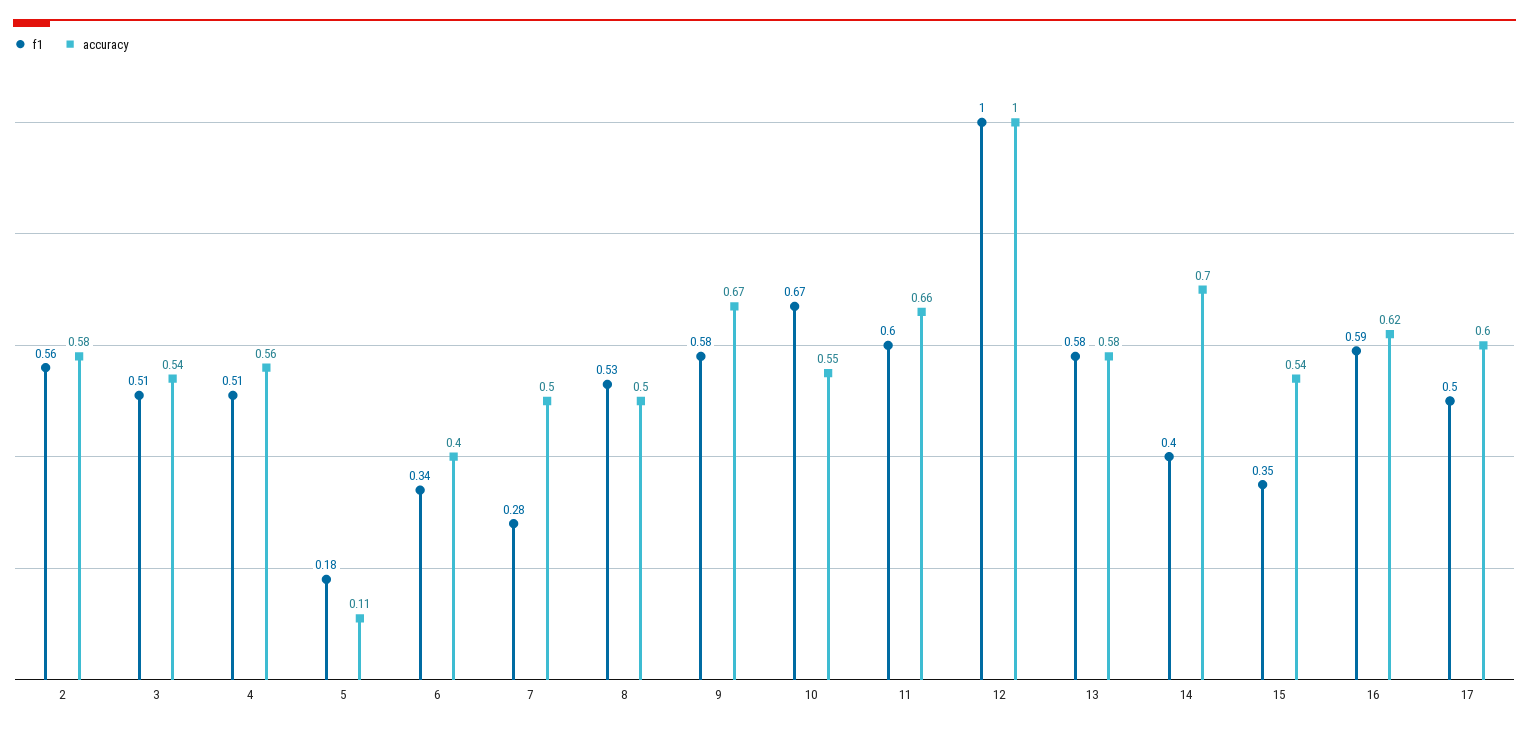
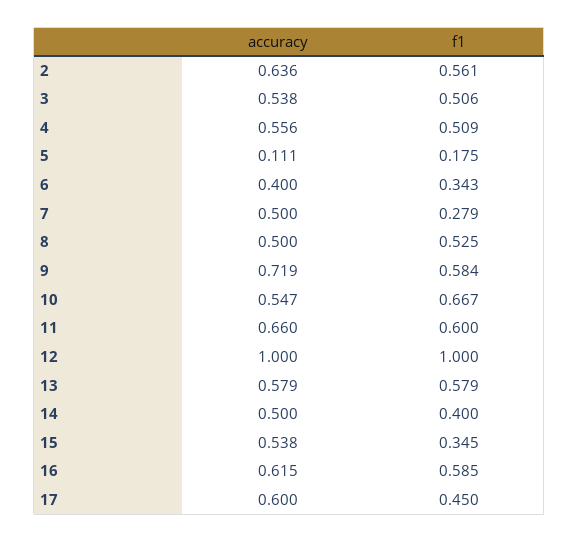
accuracy, 2: 0.58 -> 0.636
accuracy, 9: 0.67 -> 0.719
accuracy, 14: 0.7 -> 0.5
f1, 17: 0.5 -> 0.45

